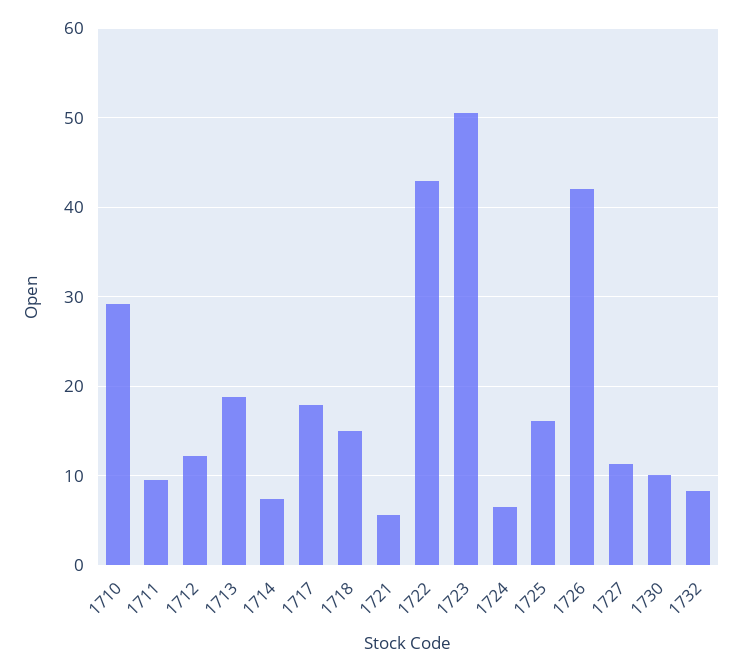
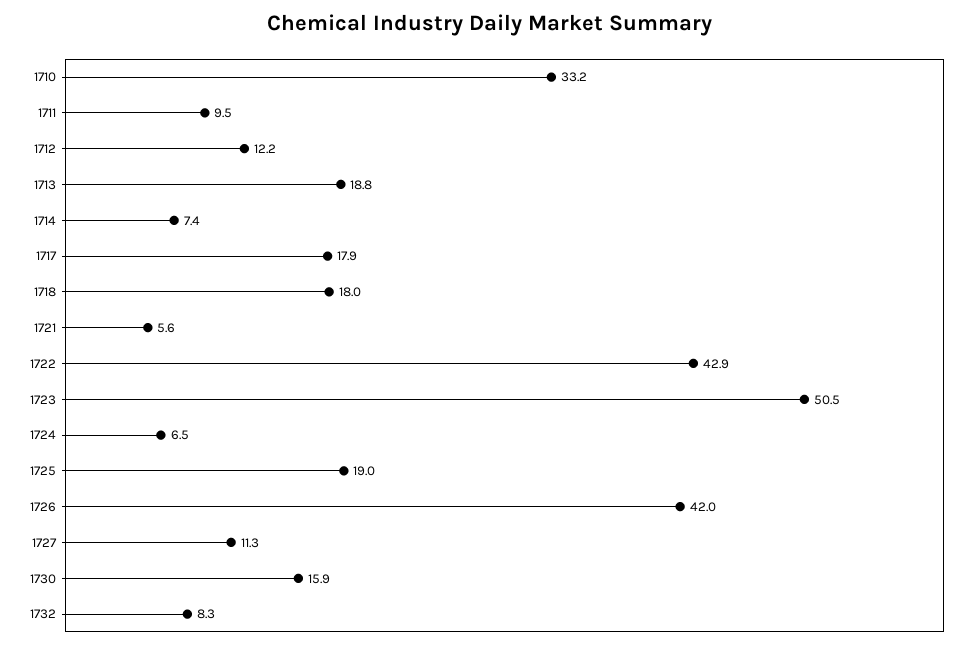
1710: 29 -> 33.2
1718: 15 -> 18
1725: 16 -> 19
1730: 10 -> 15.9

